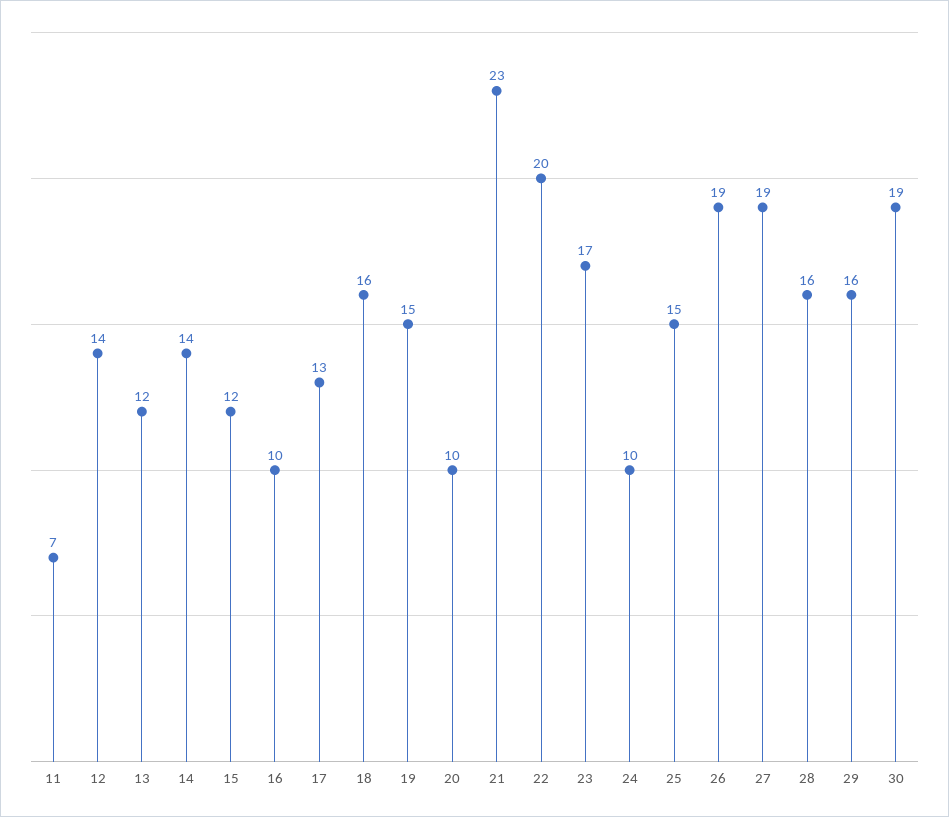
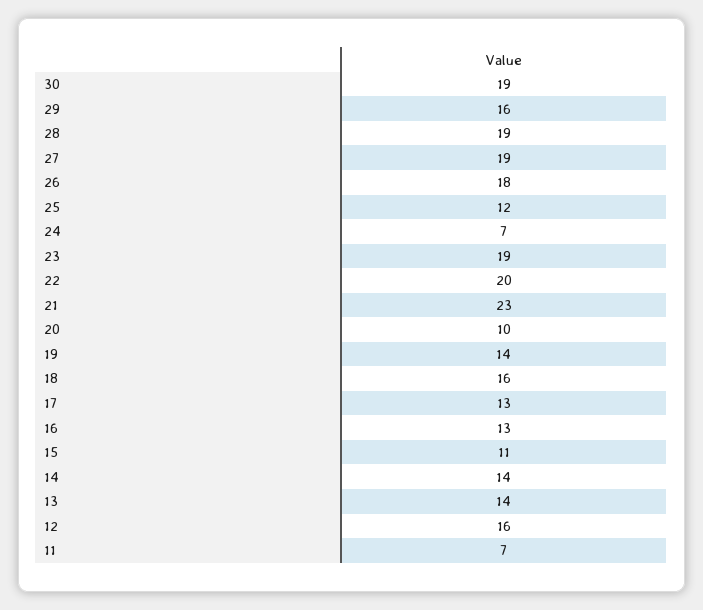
12: 14 -> 16
13: 12 -> 14
15: 12 -> 11
16: 10 -> 13
19: 15 -> 14
23: 17 -> 19
24: 10 -> 7
25: 15 -> 12
26: 19 -> 18
28: 16 -> 19

